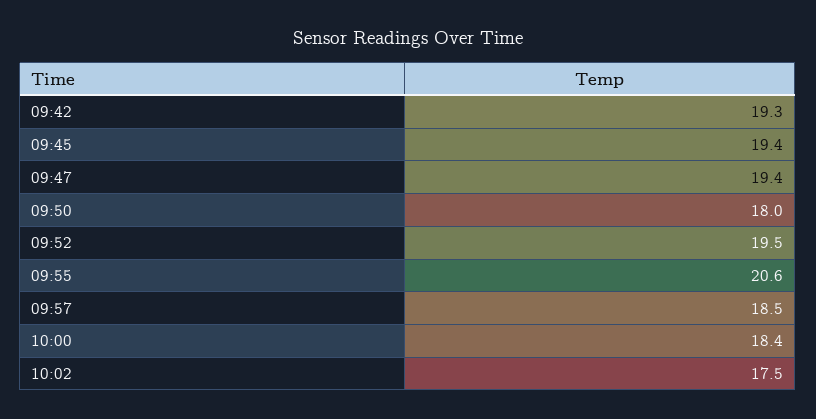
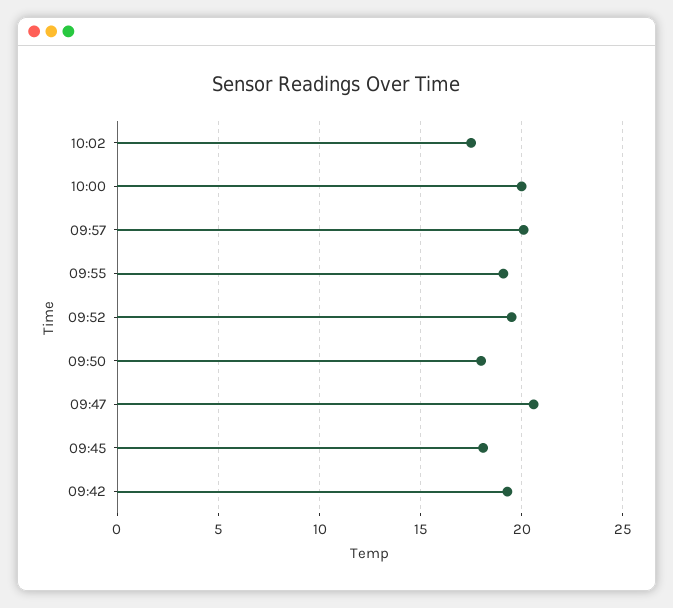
09:45: 19.4 -> 18
09:47: 19.4 -> 20.5
09:55: 20.6 -> 19
09:57: 18.5 -> 20
10:00: 18.4 -> 20

